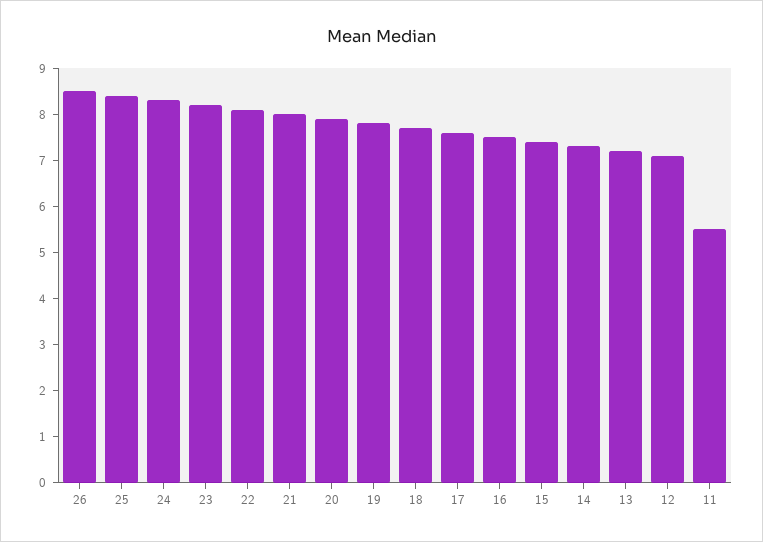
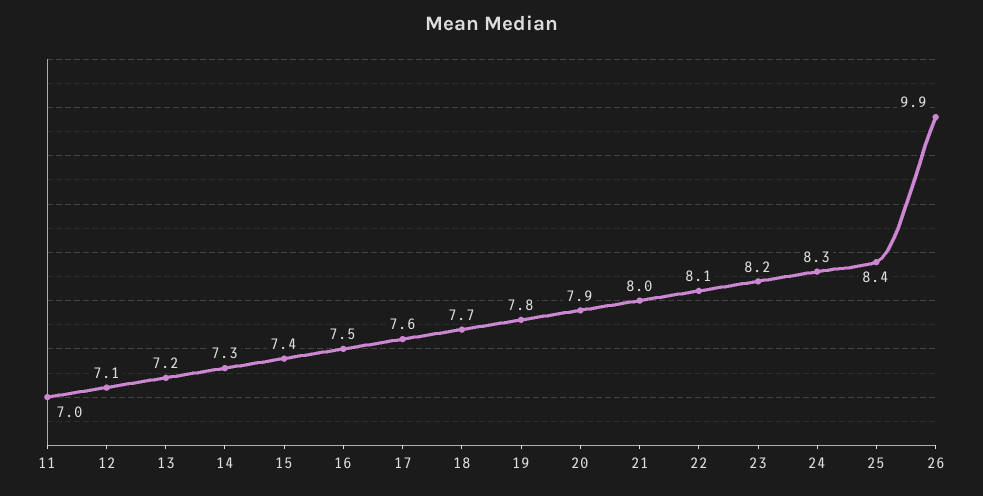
26: 8.5 -> 9.9
11: 5.5 -> 7

